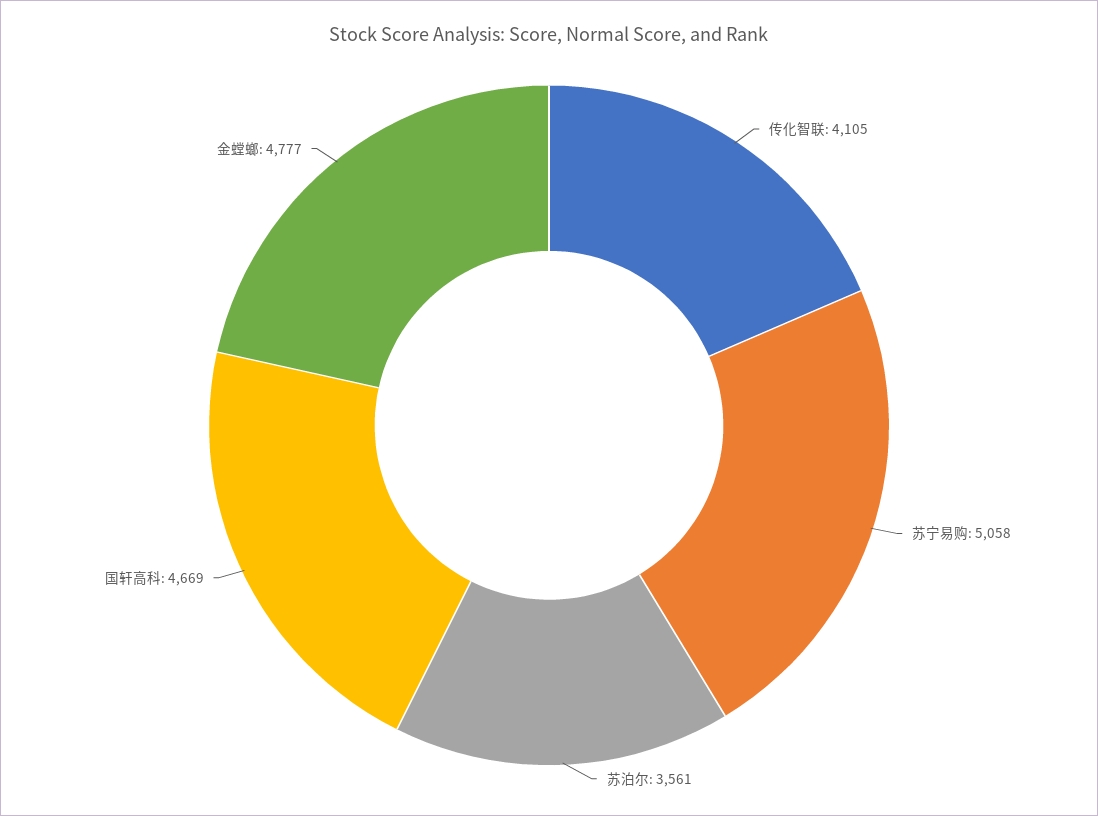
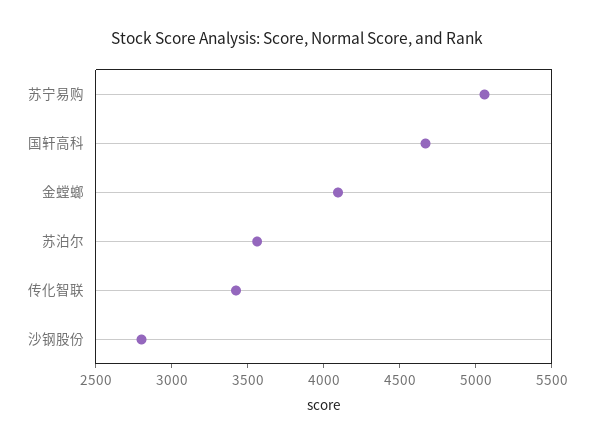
传化智联: 4105 -> 3400
金螳螂: 4777 -> 4100
沙钢股份: none -> 2800

